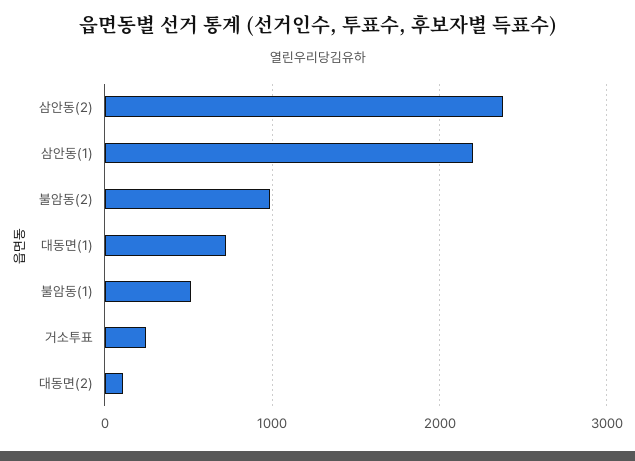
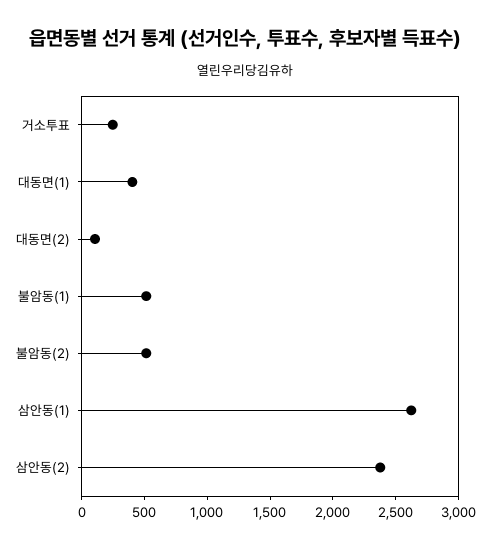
삼안동(1): 2200 -> 2600
불암동(2): 1000 -> 500
대동면(1): 700 -> 400

